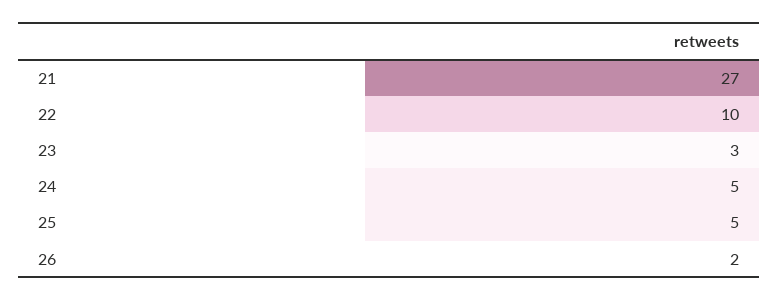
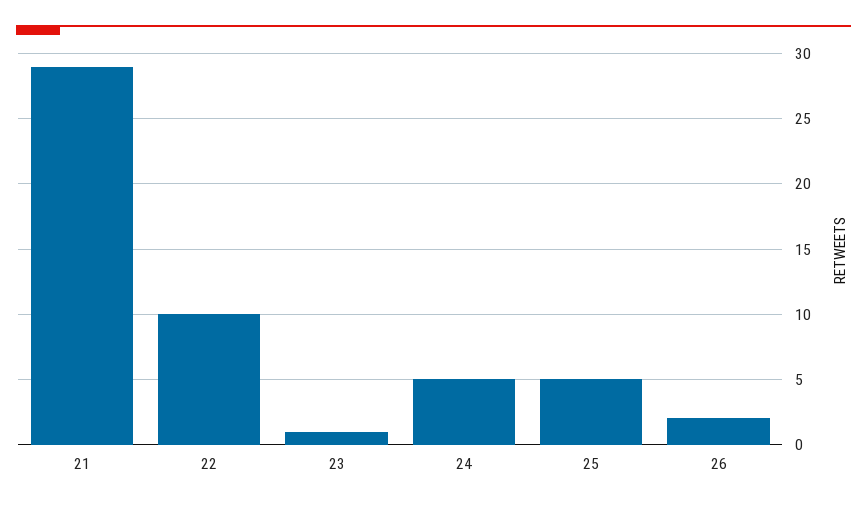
21: 27 -> 29
23: 3 -> 1

